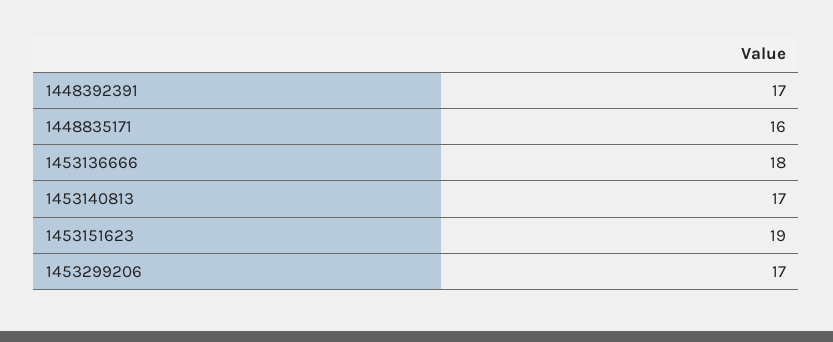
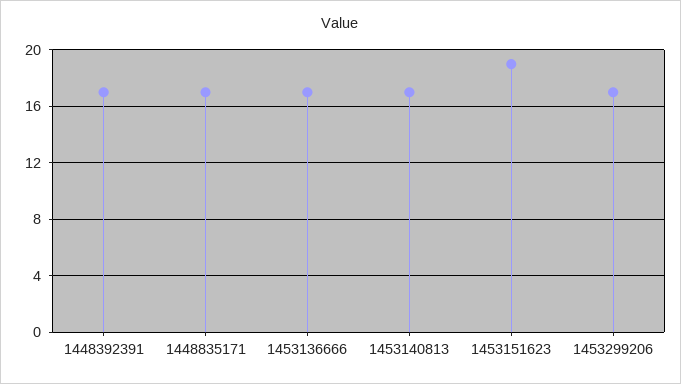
1448835171: 16 -> 17
1453136666: 18 -> 17

